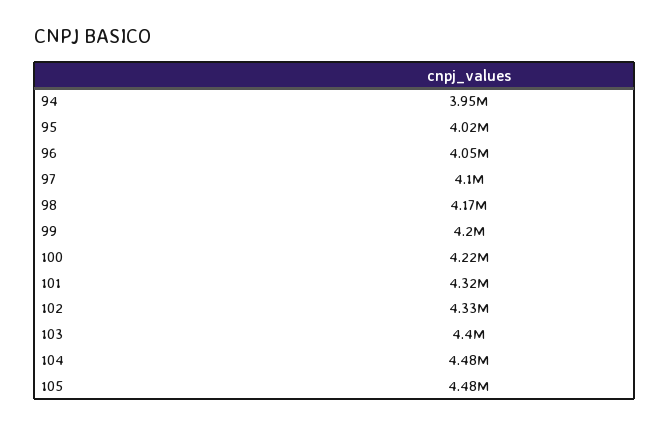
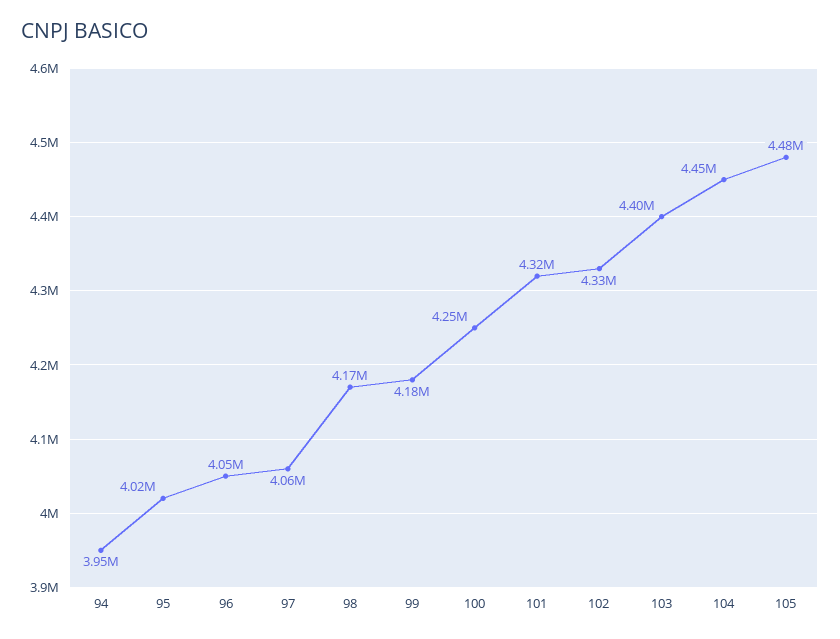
97: 4100000 -> 4060000
99: 4200000 -> 4180000
100: 4220000 -> 4250000
104: 4480000 -> 4450000

